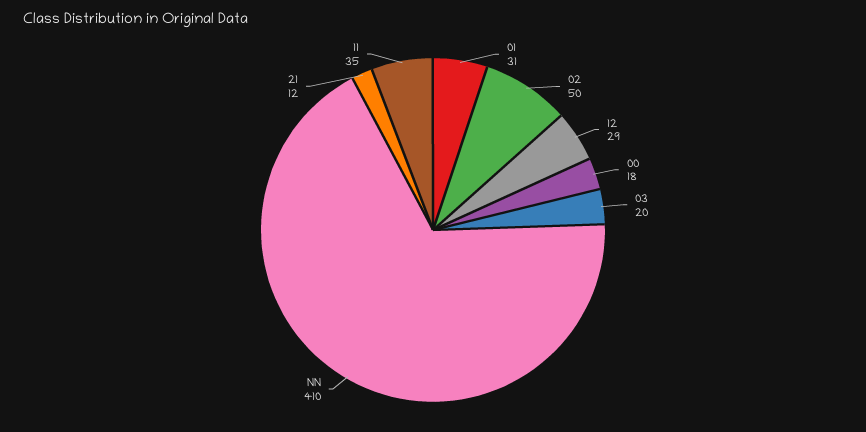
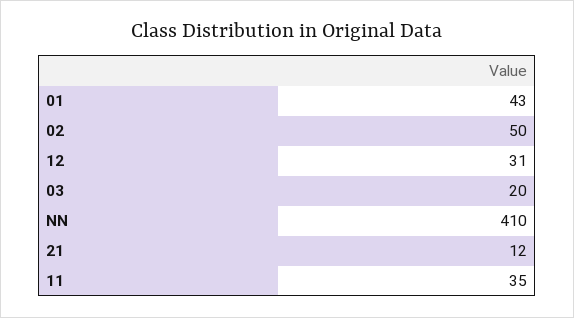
01: 31 -> 43
12: 29 -> 31
00: 18 -> none

